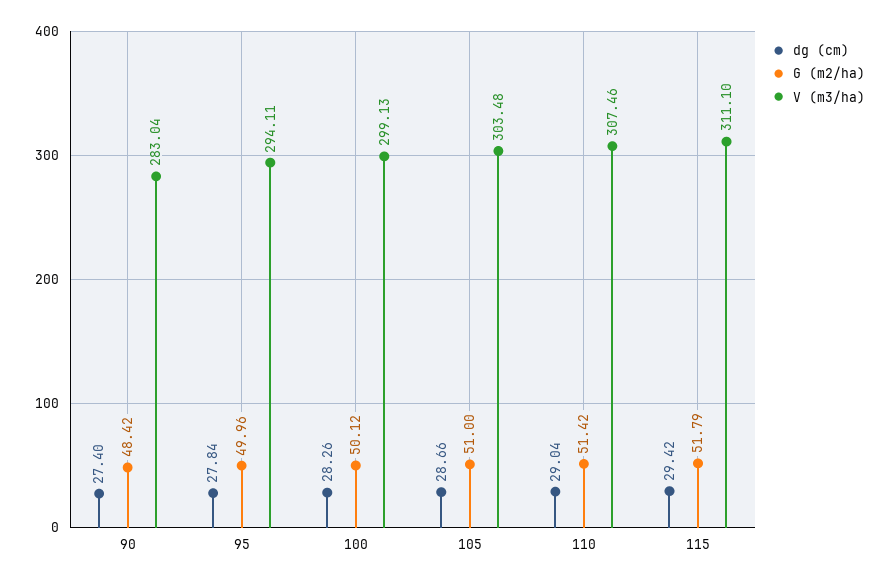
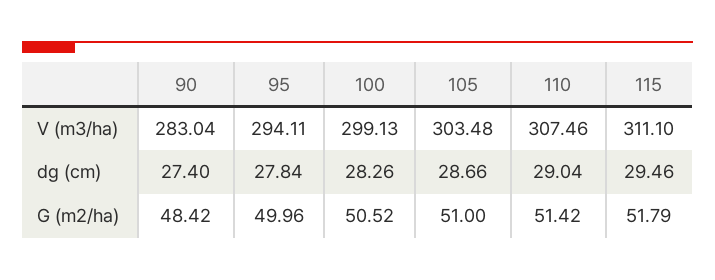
G (m2/ha), 100: 50.12 -> 50.52
dg (cm), 115: 29.42 -> 29.46

